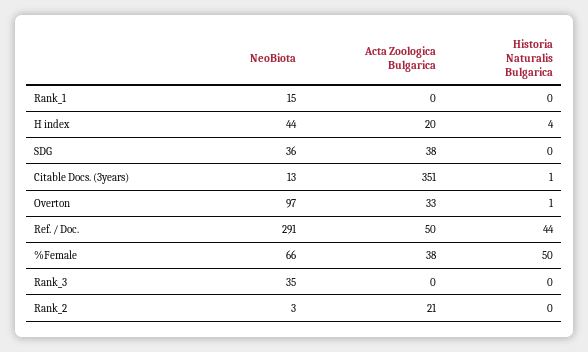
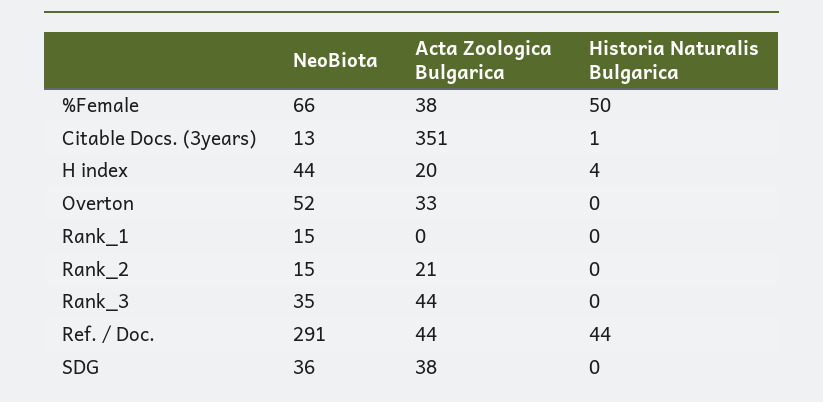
NeoBiota, Overton: 97 -> 52
Historia Naturalis Bulgarica, Overton: 1 -> 0
Acta Zoologica Bulgarica, Ref. / Doc.: 50 -> 44
Acta Zoologica Bulgarica, Rank_3: 0 -> 44
NeoBiota, Rank_2: 3 -> 15

